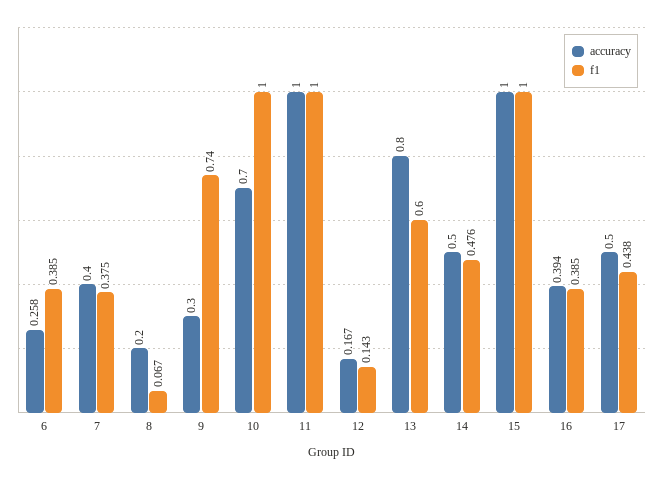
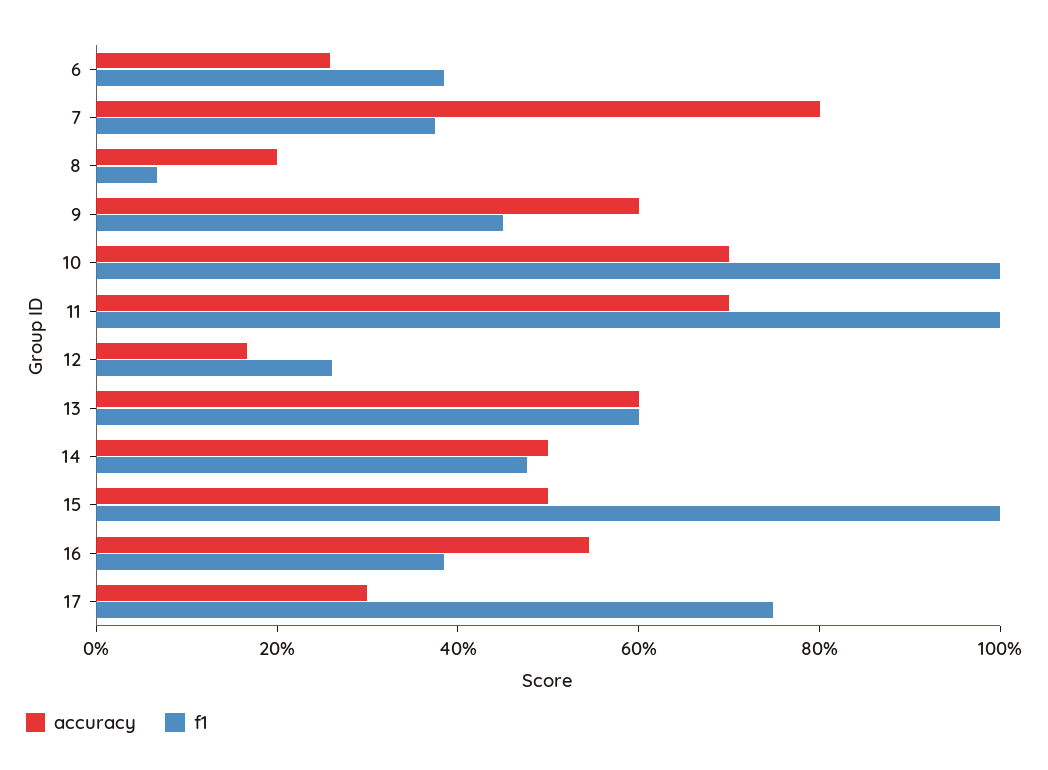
accuracy, 7: 0.4 -> 0.8
accuracy, 9: 0.3 -> 0.6
f1, 9: 0.74 -> 0.45
accuracy, 11: 1 -> 0.7
f1, 12: 0.143 -> 0.25
accuracy, 13: 0.8 -> 0.6
accuracy, 15: 1 -> 0.5
accuracy, 16: 0.394 -> 0.55
accuracy, 17: 0.5 -> 0.3
f1, 17: 0.438 -> 0.75

